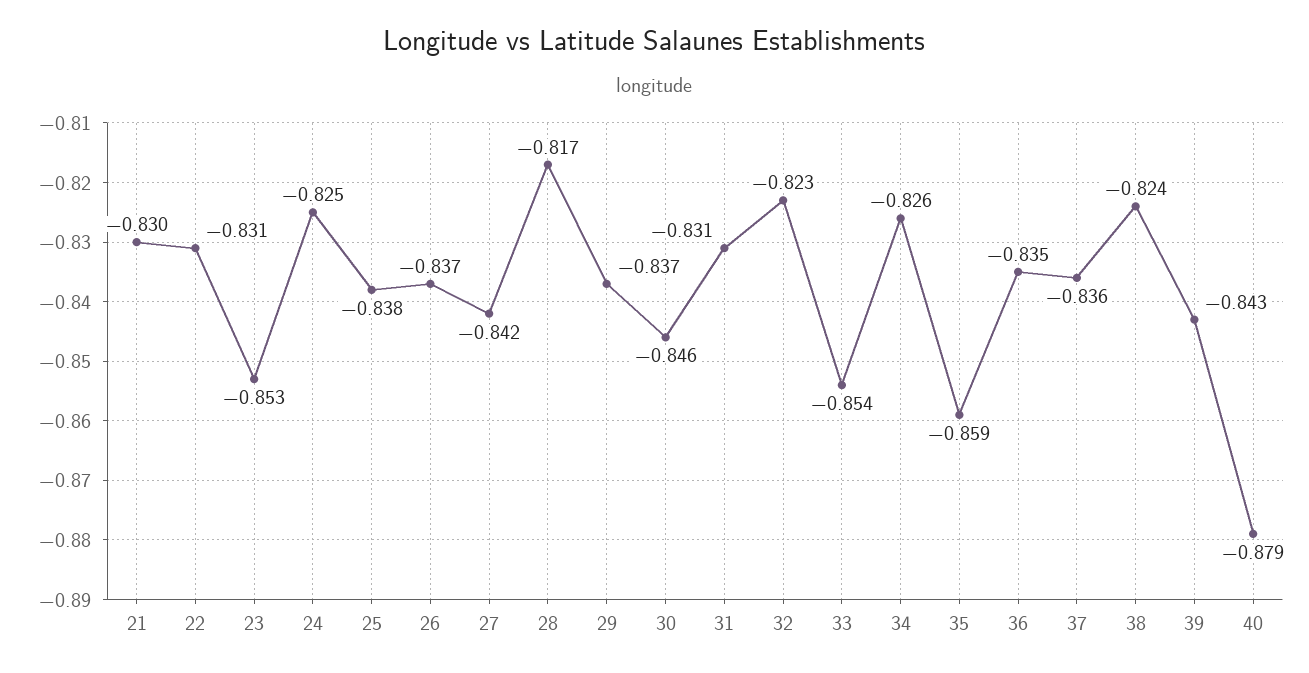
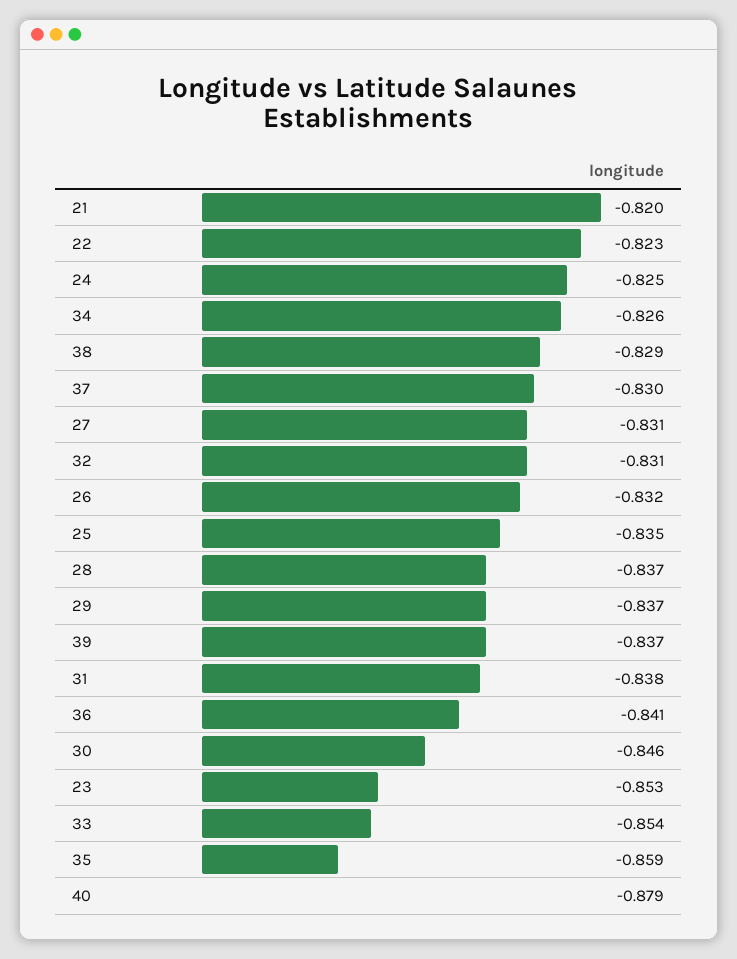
21: -0.83 -> -0.82
22: -0.831 -> -0.823
25: -0.838 -> -0.835
26: -0.837 -> -0.832
27: -0.842 -> -0.831
28: -0.817 -> -0.837
31: -0.831 -> -0.838
32: -0.823 -> -0.831
36: -0.835 -> -0.841
37: -0.836 -> -0.83
38: -0.824 -> -0.829
39: -0.843 -> -0.837

